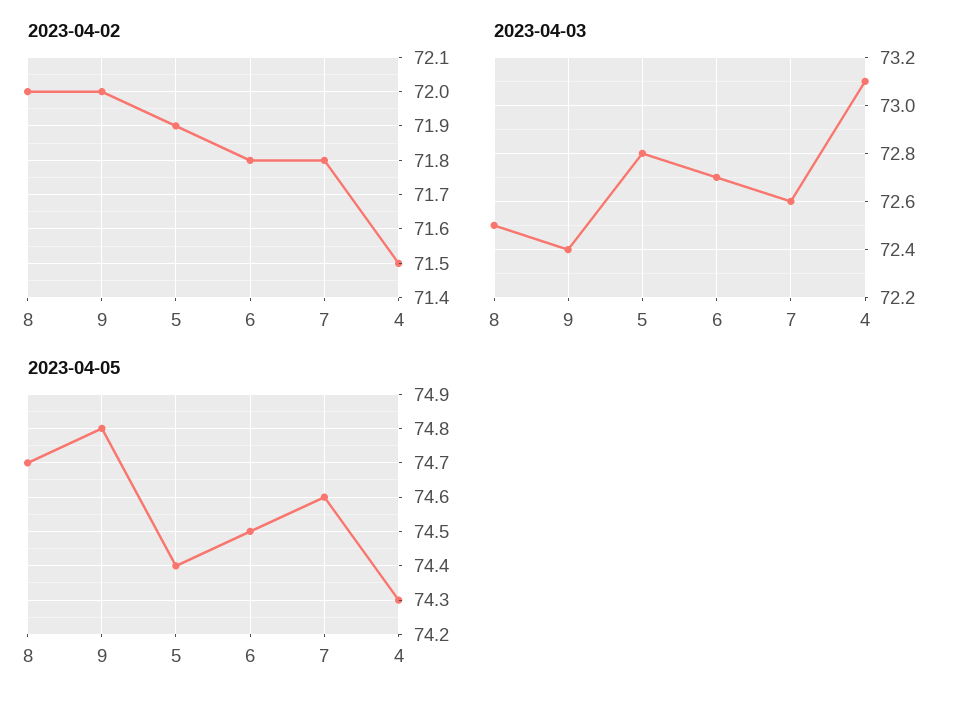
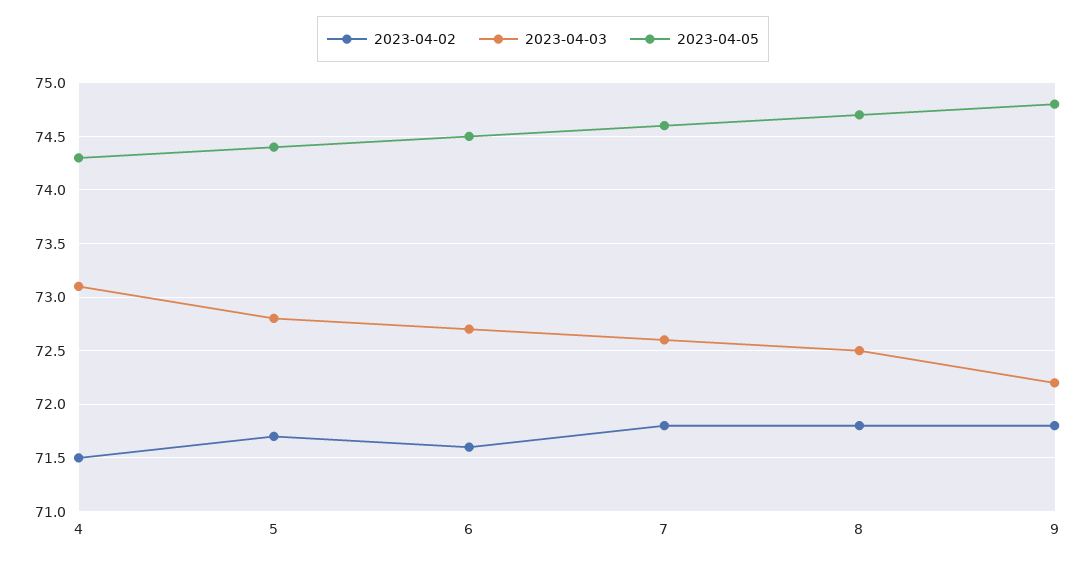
2023-04-02, 8: 72 -> 71.8
2023-04-02, 9: 72 -> 71.8
2023-04-02, 5: 71.9 -> 71.7
2023-04-02, 6: 71.8 -> 71.6
2023-04-03, 9: 72.4 -> 72.2

